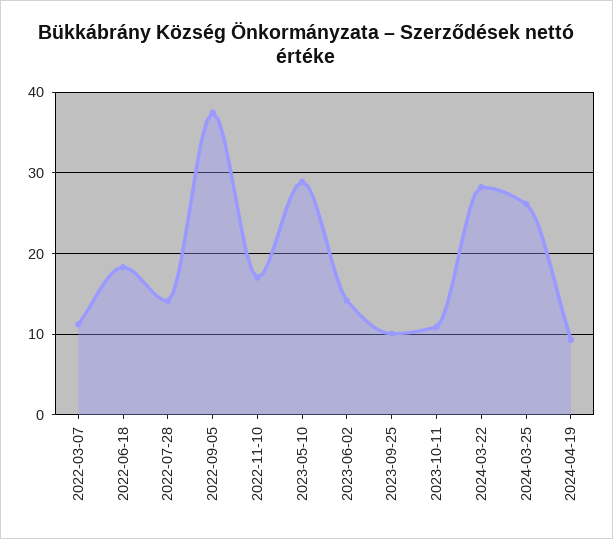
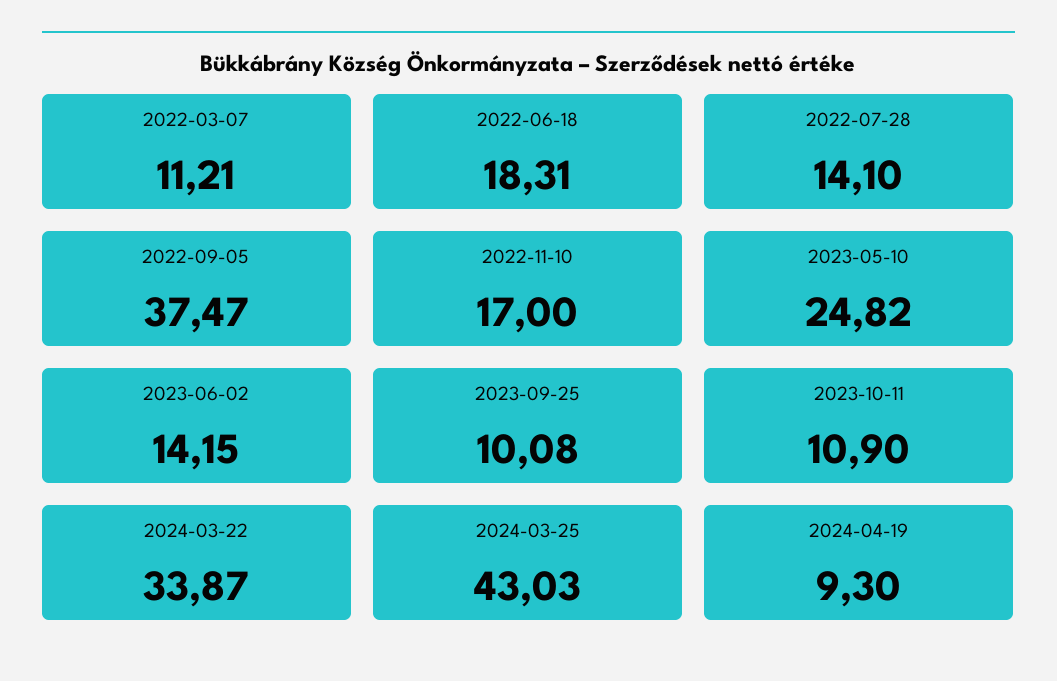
2023-05-10: 29 -> 24.82
2024-03-22: 28 -> 33.87
2024-03-25: 26 -> 43.03

